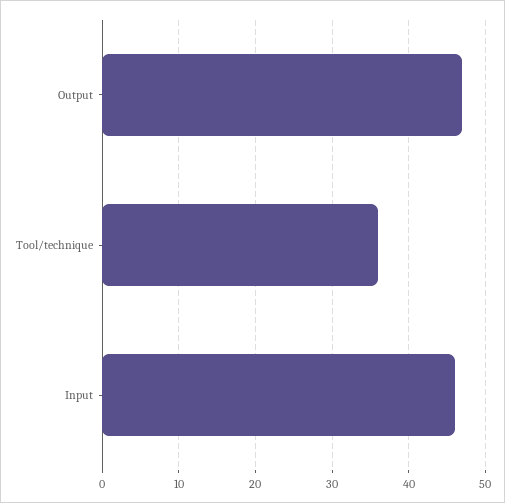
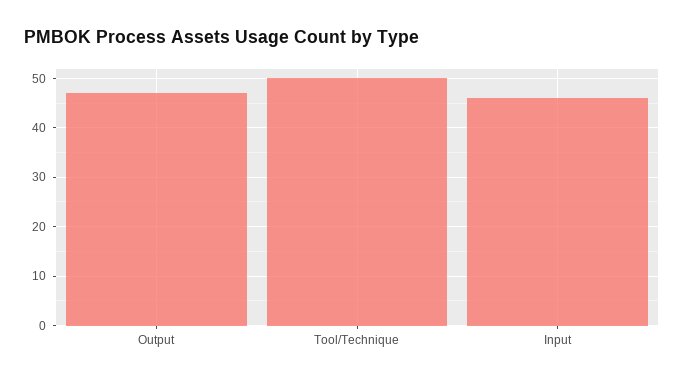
Tool/technique: 36 -> 50

